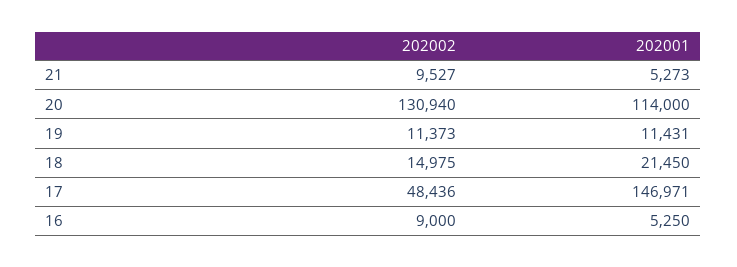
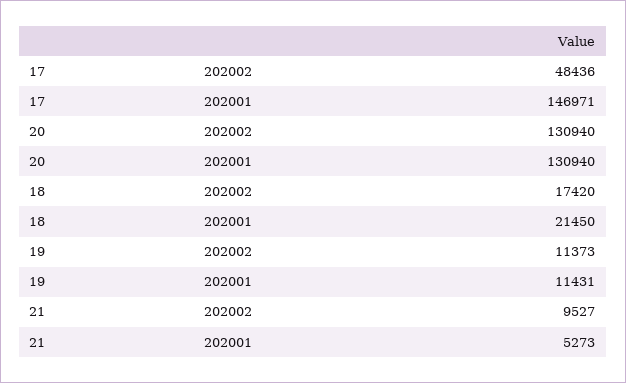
202001, 20: 114000 -> 130940
202002, 18: 14975 -> 17420
202002, 16: 9000 -> none
202001, 16: 5250 -> none

